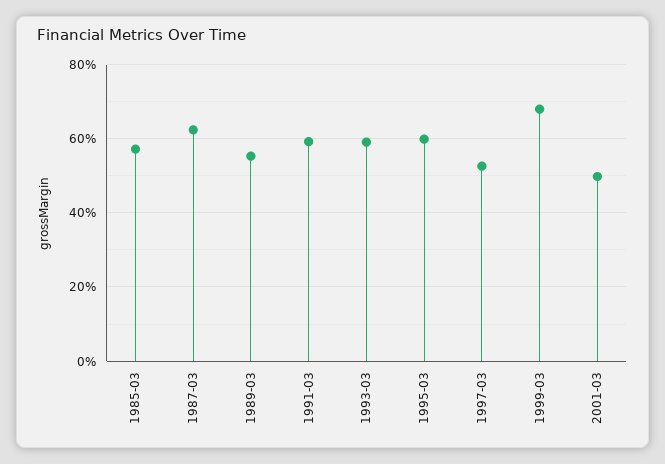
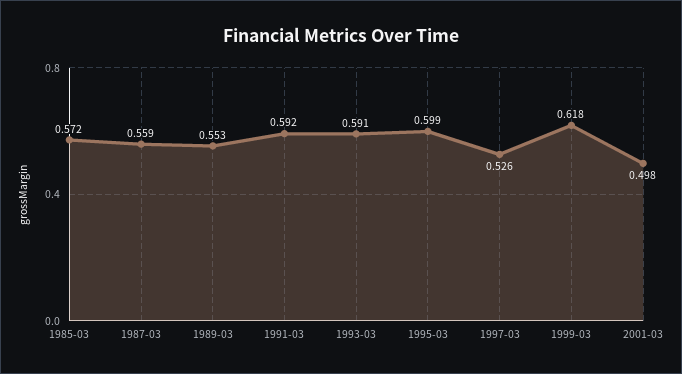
1987-03: 0.62 -> 0.559
1999-03: 0.68 -> 0.618

